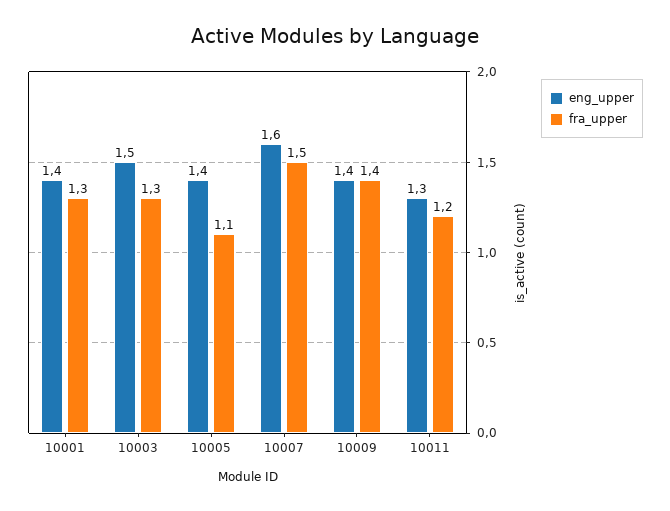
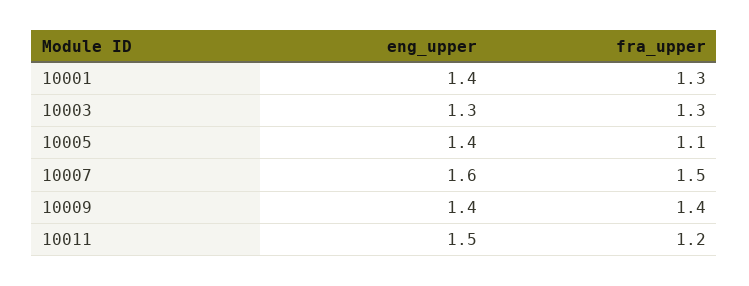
eng_upper, 10003: 1.5 -> 1.3
eng_upper, 10011: 1.3 -> 1.5

